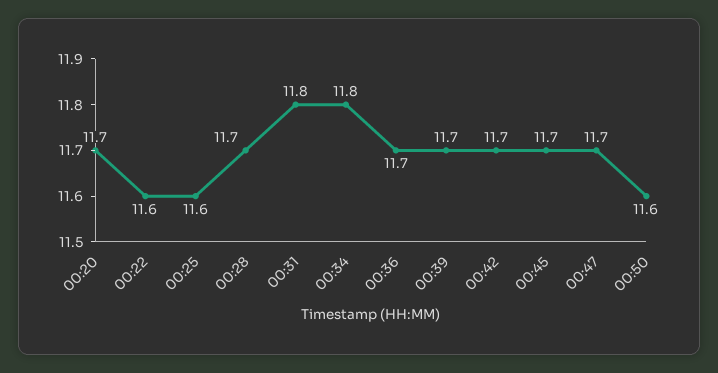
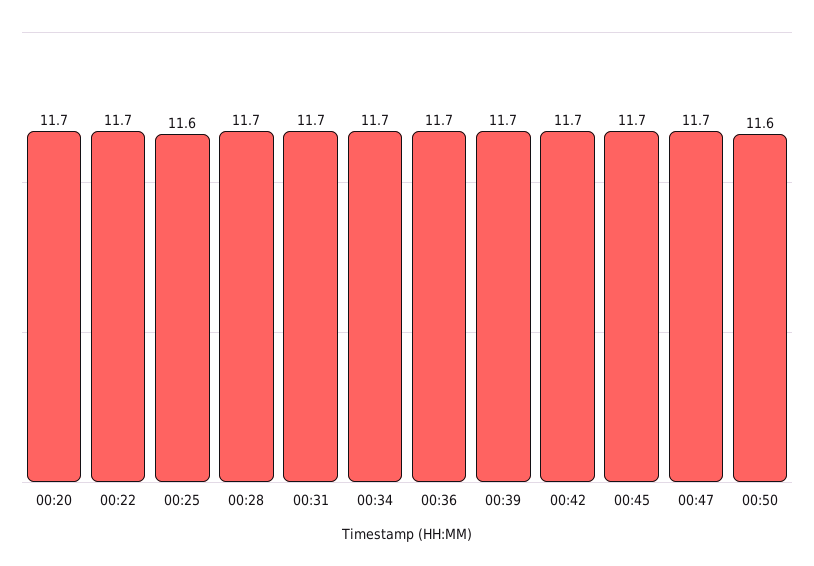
00:22: 11.6 -> 11.7
00:31: 11.8 -> 11.7
00:34: 11.8 -> 11.7

